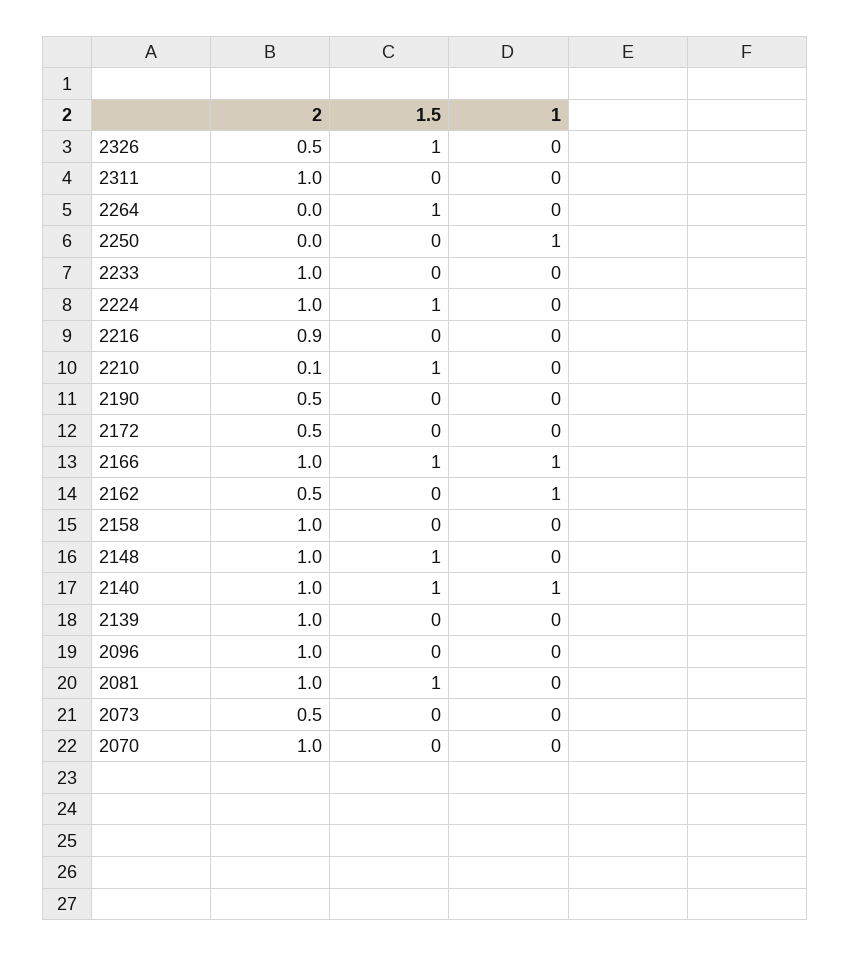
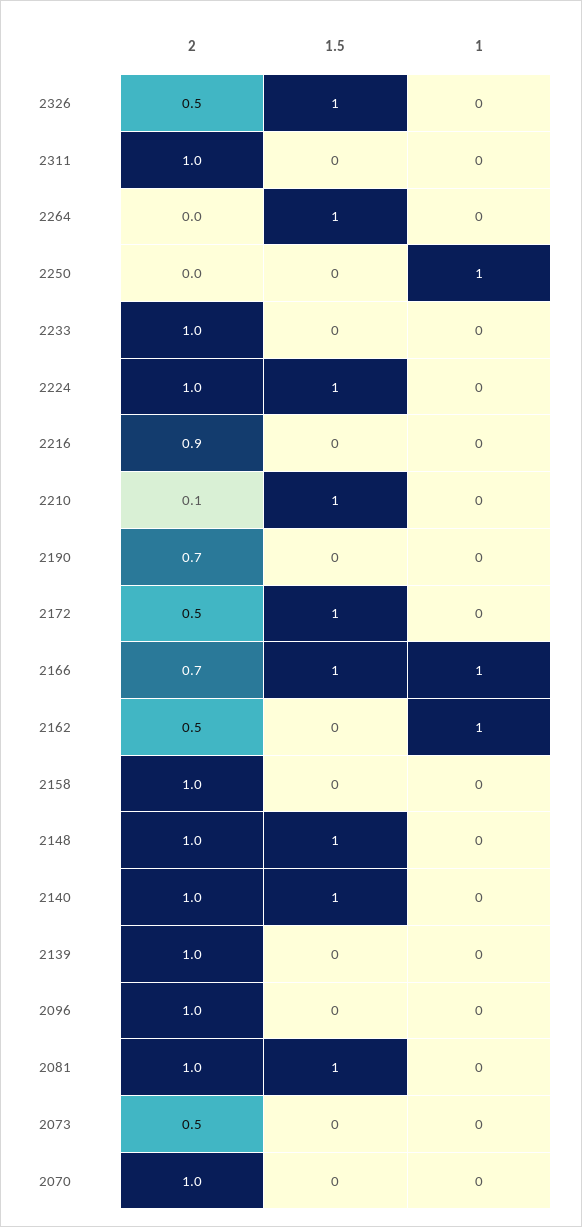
2, 2190: 0.5 -> 0.7
1.5, 2172: 0 -> 1
2, 2166: 1 -> 0.7
1, 2140: 1 -> 0

